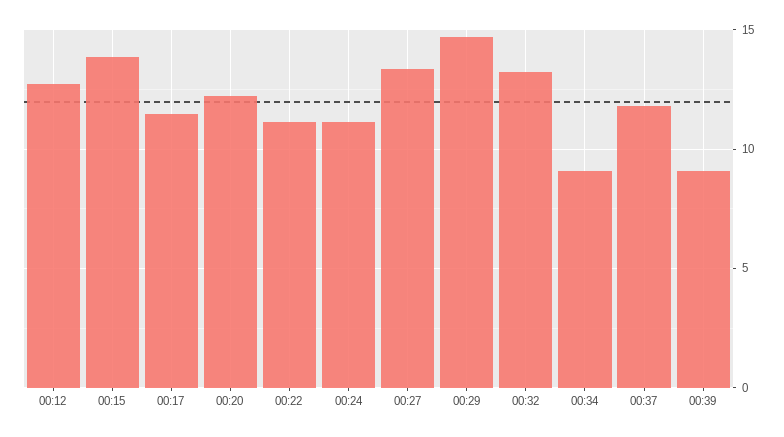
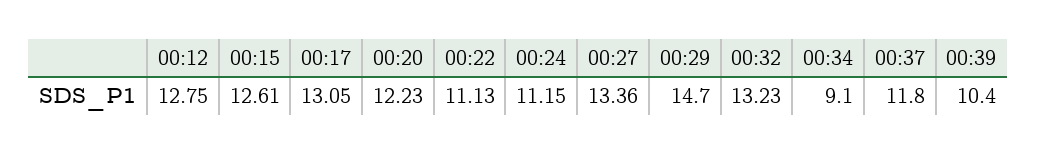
00:15: 14 -> 12.61
00:17: 11.5 -> 13.05
00:39: 9 -> 10.4

